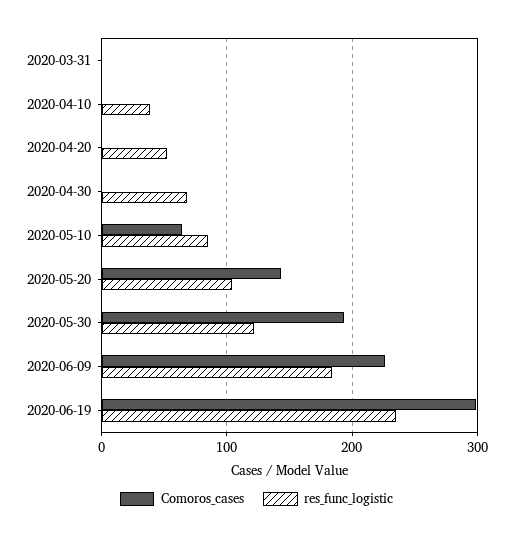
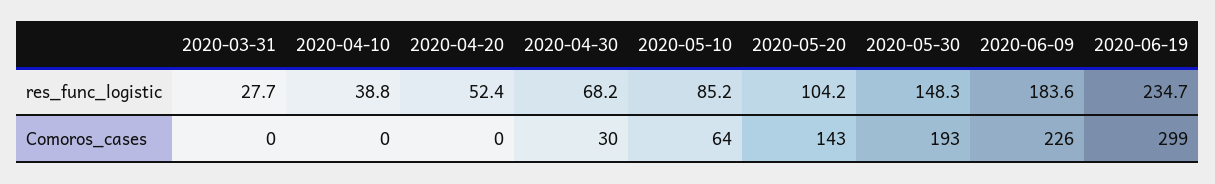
res_func_logistic, 2020-03-31: 0 -> 27.7
Comoros_cases, 2020-04-30: 0 -> 30
res_func_logistic, 2020-05-30: 120 -> 148.3

